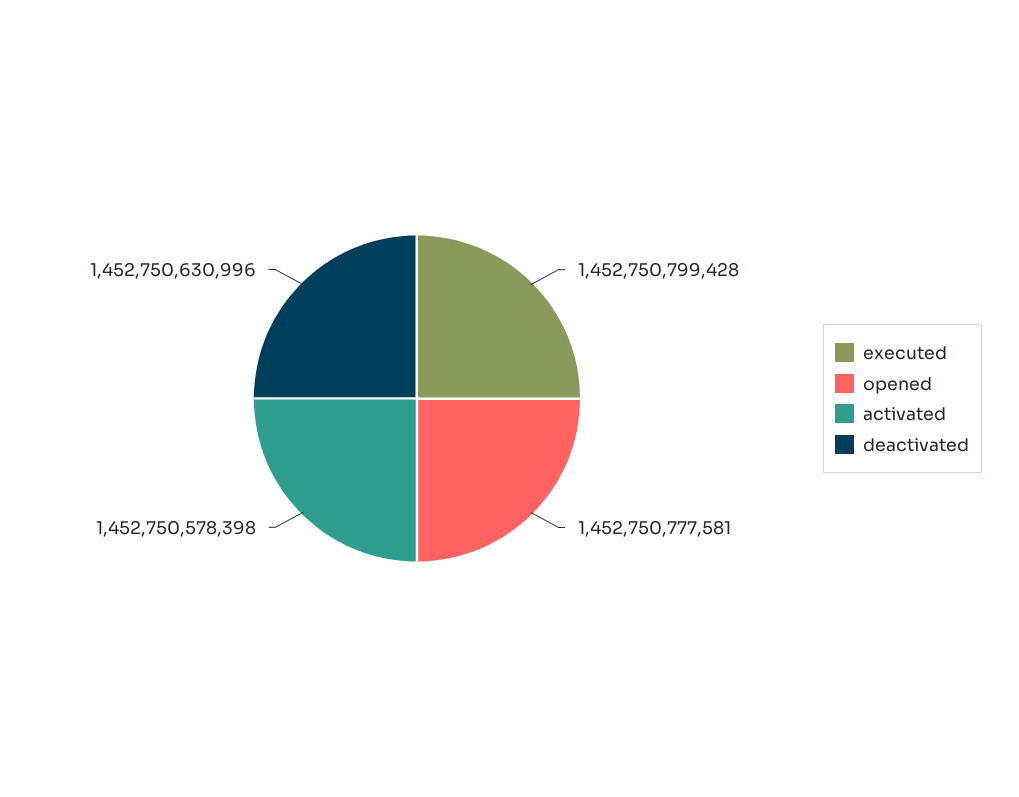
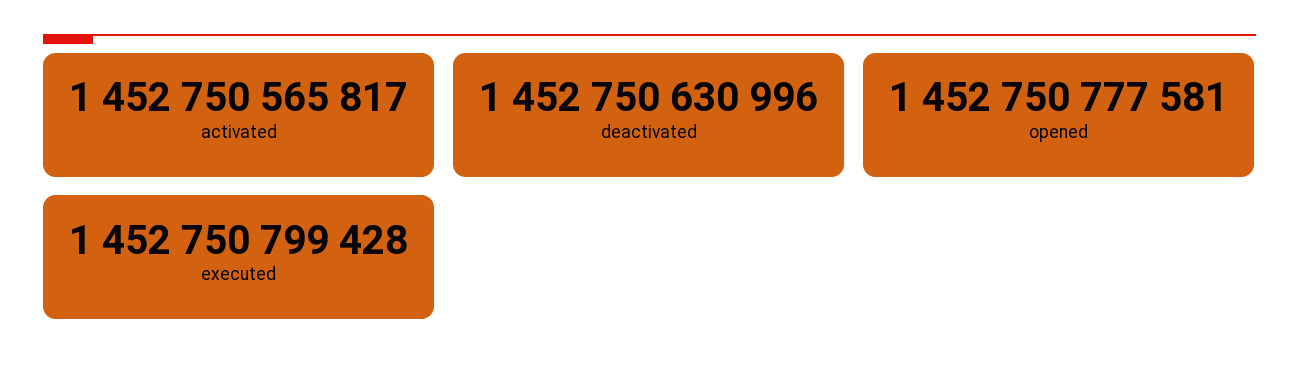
activated: 1452750578398 -> 1452750565817

